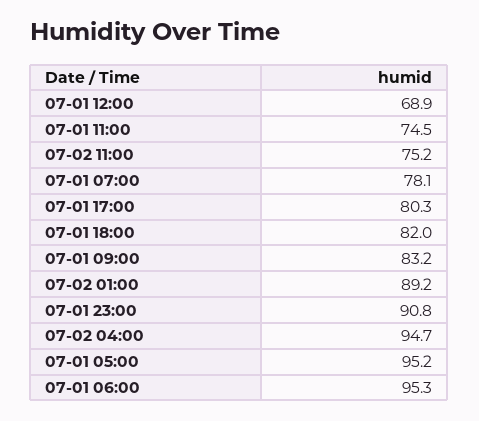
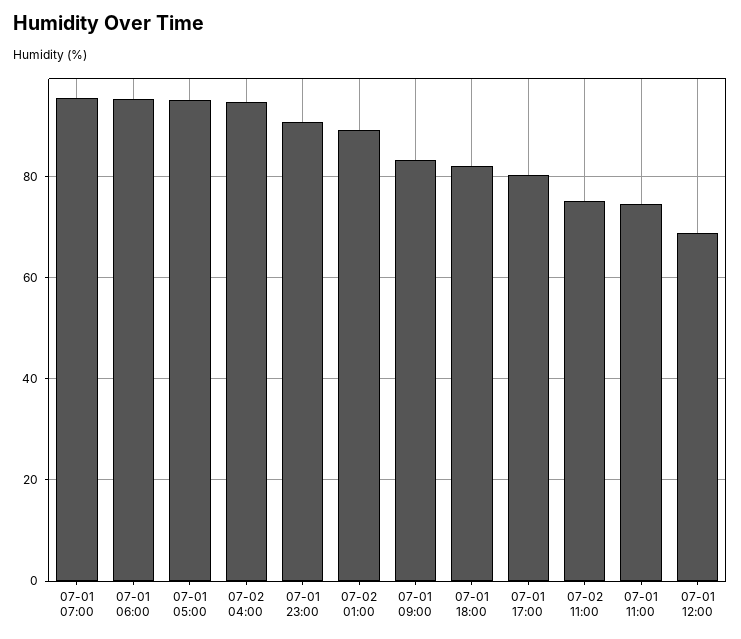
07-01 07:00: 78.1 -> 96

